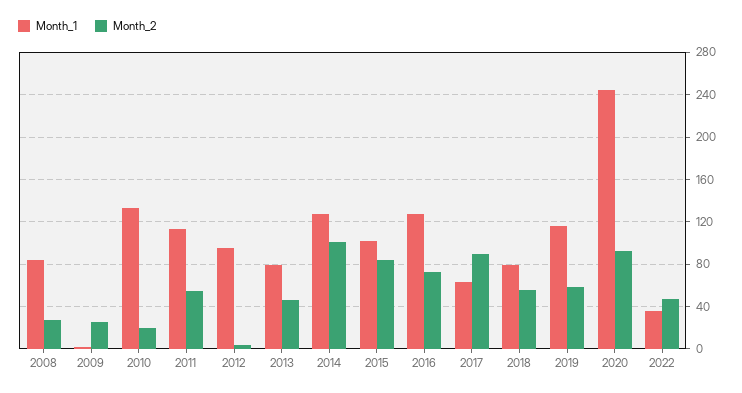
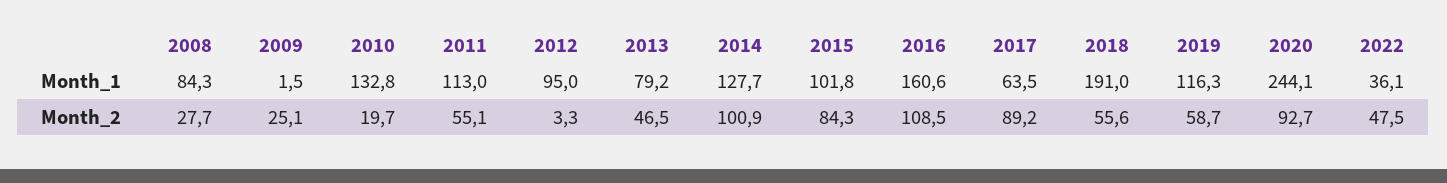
Month_1, 2016: 130 -> 160.6
Month_2, 2016: 70 -> 108.5
Month_1, 2018: 80 -> 191

